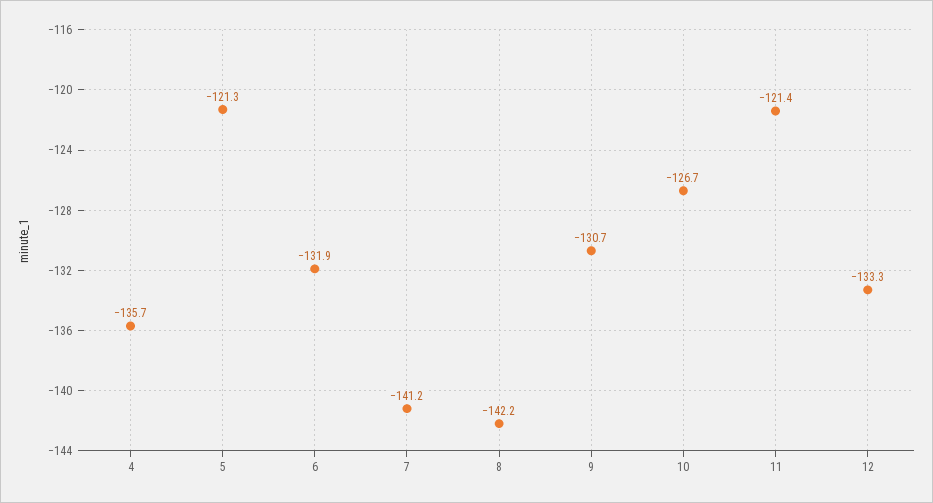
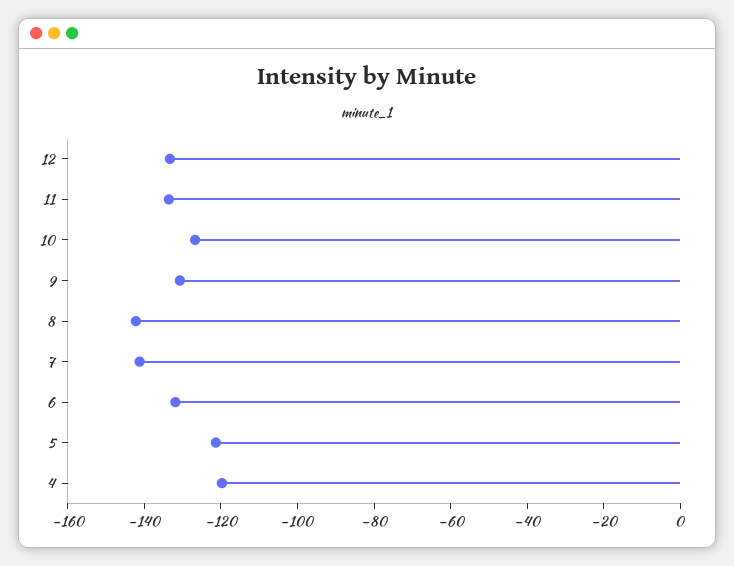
4: -135.7 -> -120
11: -121.4 -> -135

